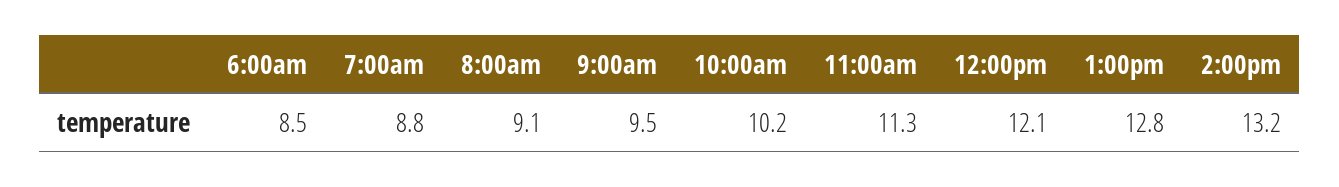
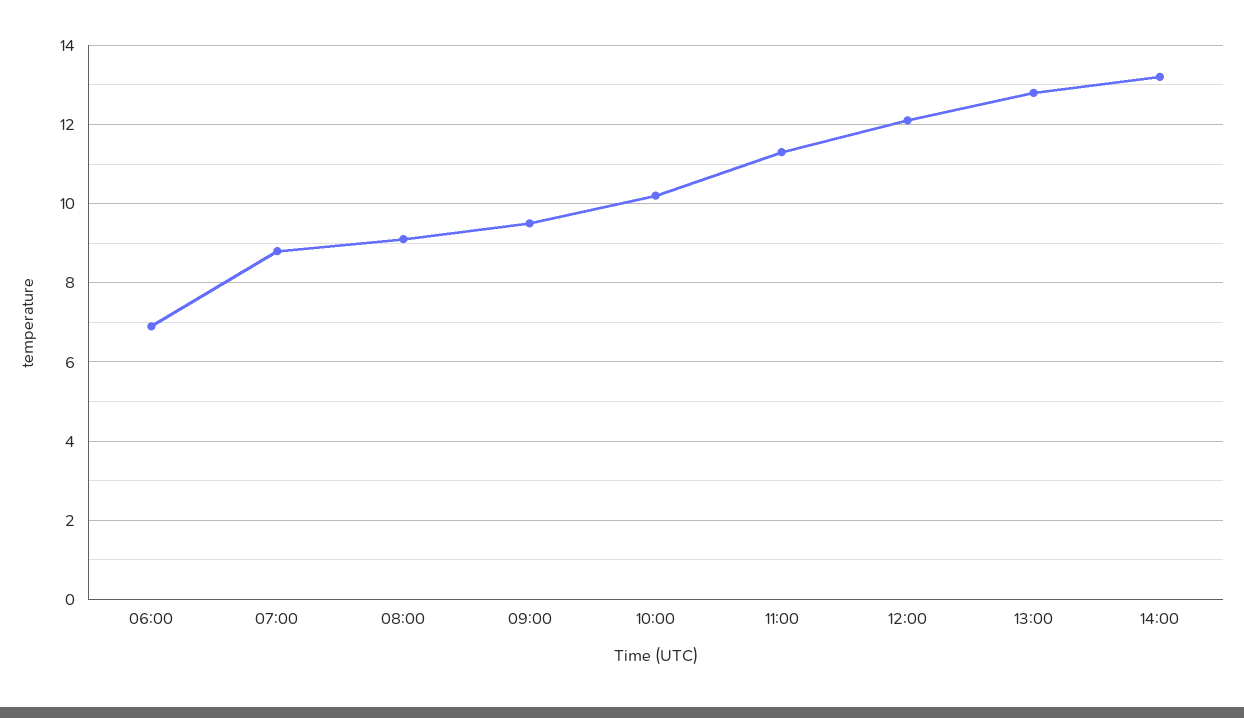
6:00am: 8.5 -> 7

